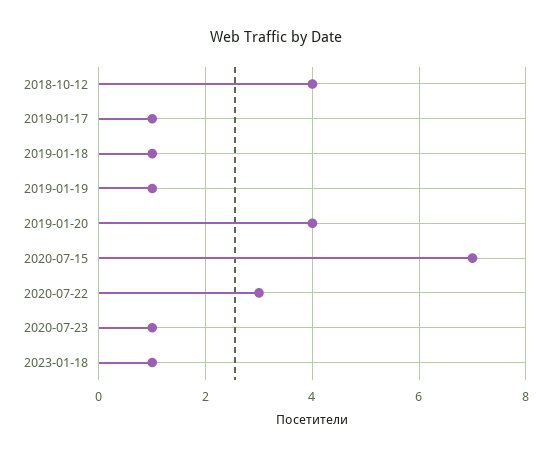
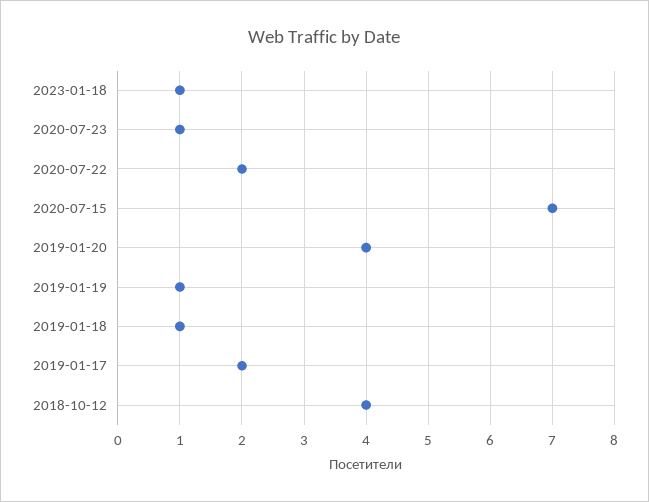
2019-01-17: 1 -> 2
2020-07-22: 3 -> 2

